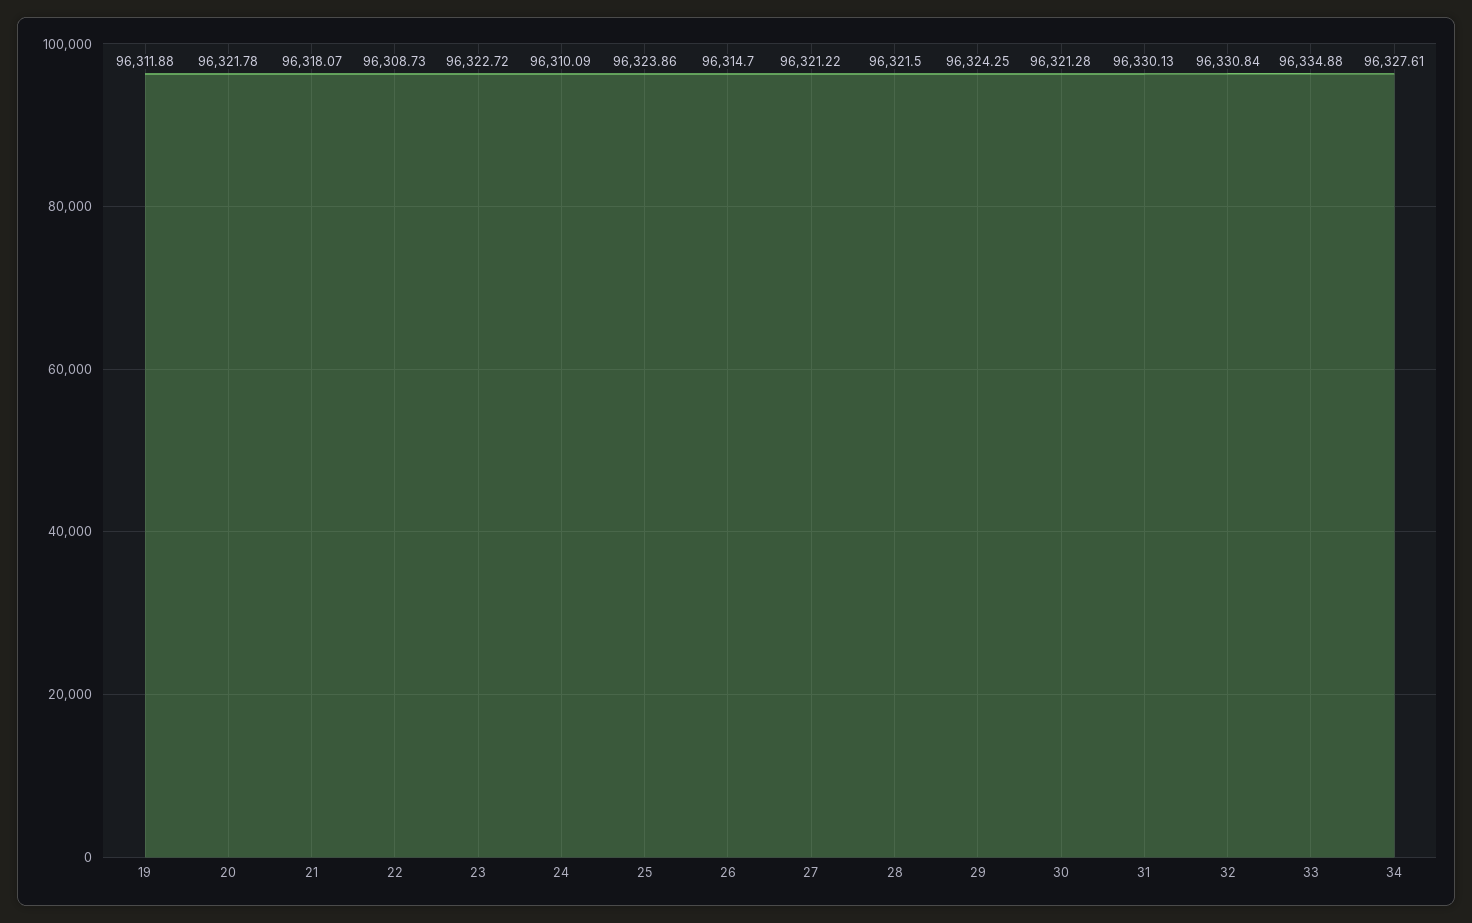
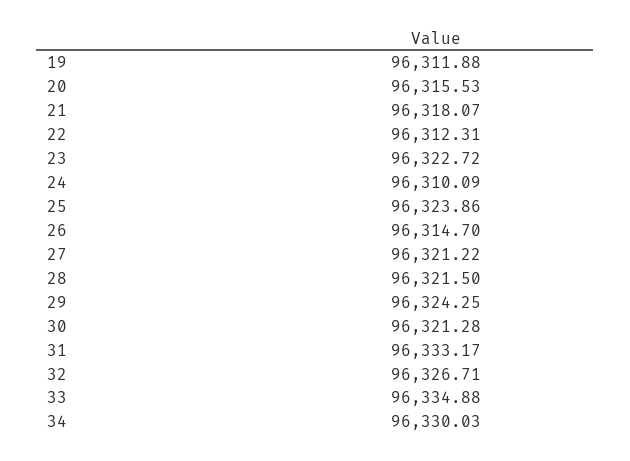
20: 96321.78 -> 96315.53
22: 96308.73 -> 96312.31
31: 96330.13 -> 96333.17
32: 96330.84 -> 96326.71
34: 96327.61 -> 96330.03

